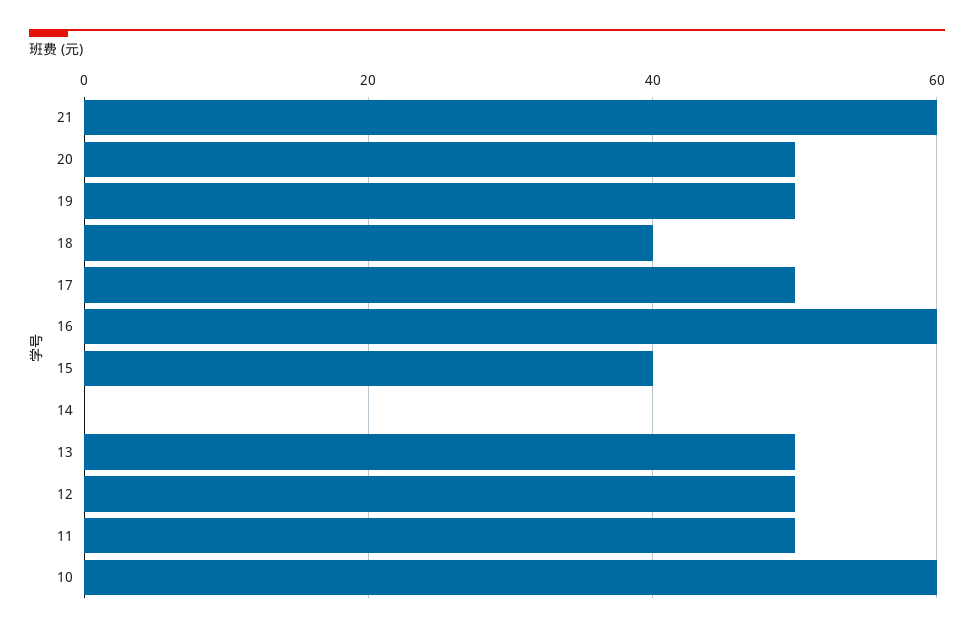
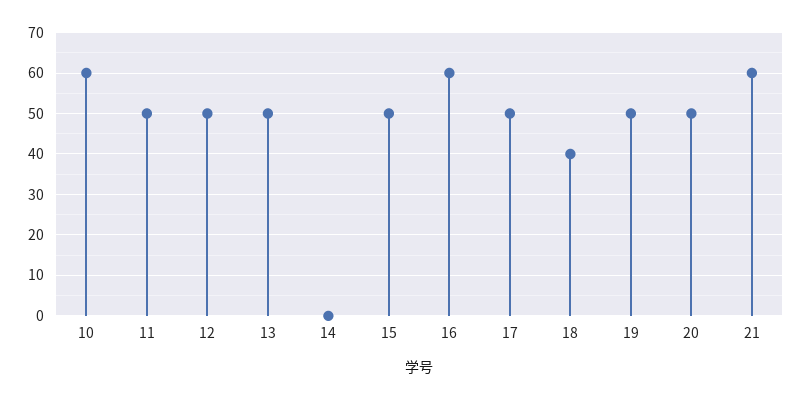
15: 40 -> 50

